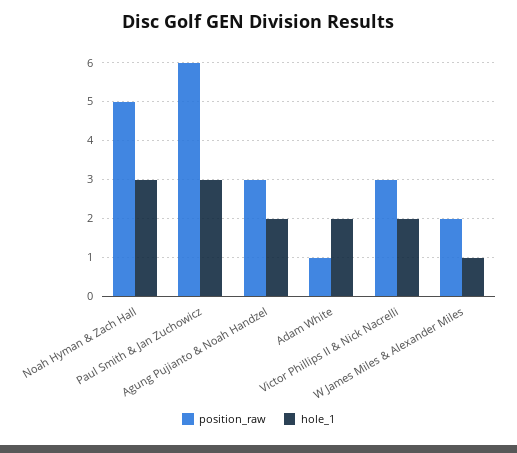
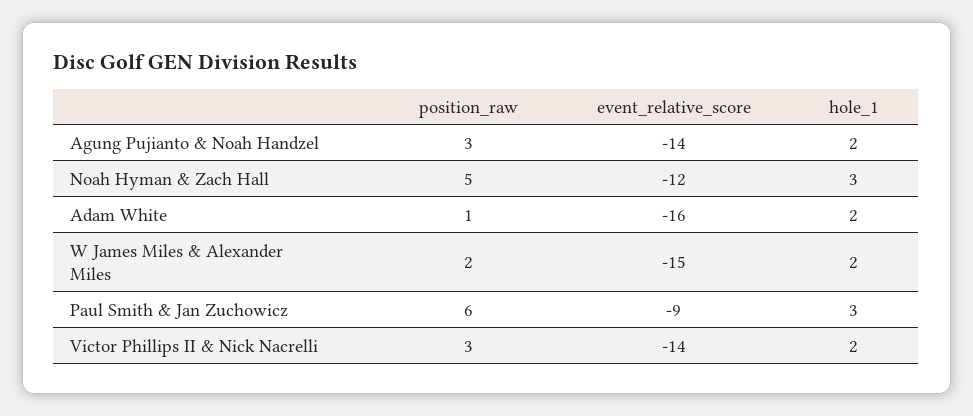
hole_1, W James Miles & Alexander Miles: 1 -> 2
event_relative_score, Agung Pujianto & Noah Handzel: none -> -14
event_relative_score, Noah Hyman & Zach Hall: none -> -12
event_relative_score, Adam White: none -> -16
event_relative_score, W James Miles & Alexander Miles: none -> -15
event_relative_score, Paul Smith & Jan Zuchowicz: none -> -9
event_relative_score, Victor Phillips II & Nick Nacrelli: none -> -14

